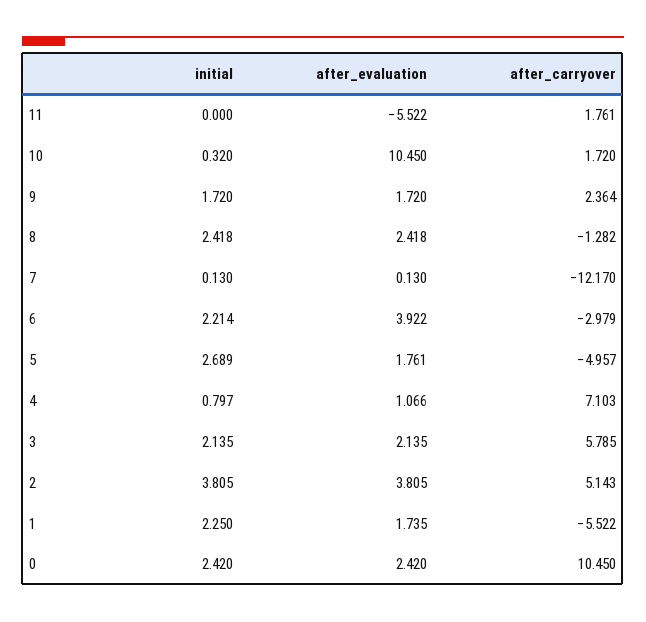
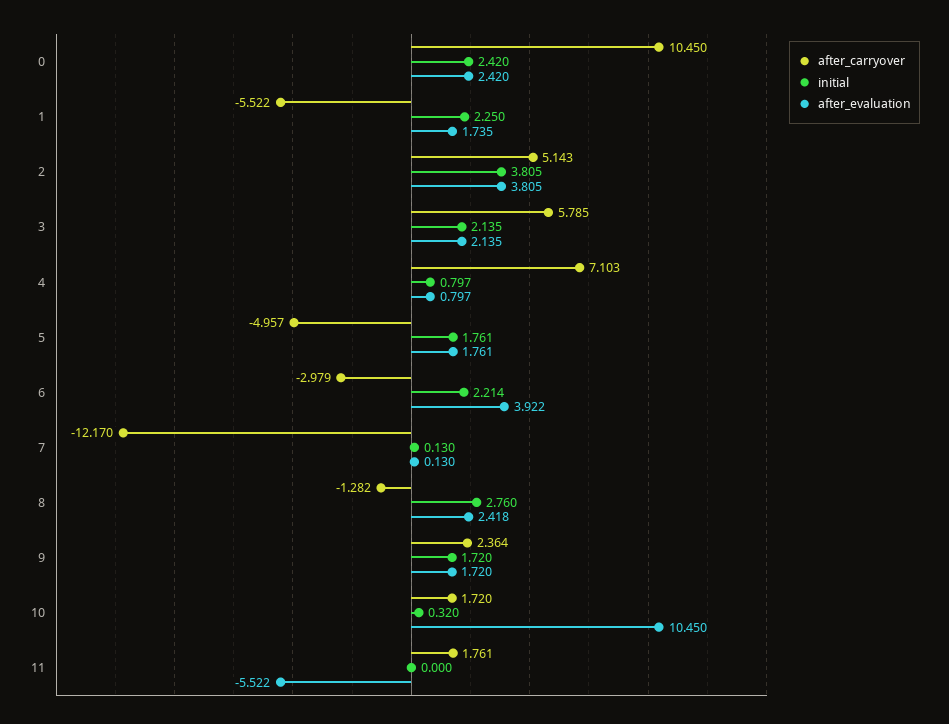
initial, 8: 2.418 -> 2.76
initial, 5: 2.689 -> 1.761
after_evaluation, 4: 1.066 -> 0.797

